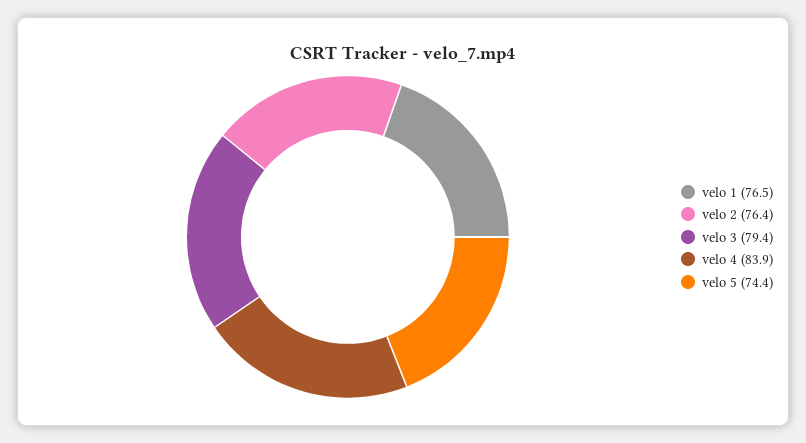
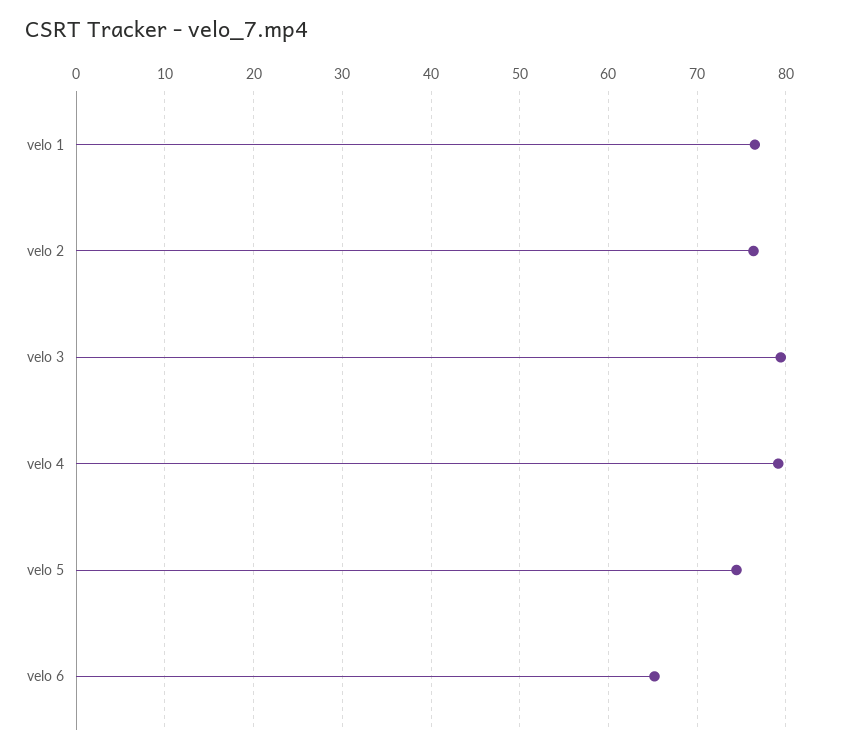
velo 4: 83.9 -> 79
velo 6: none -> 65

